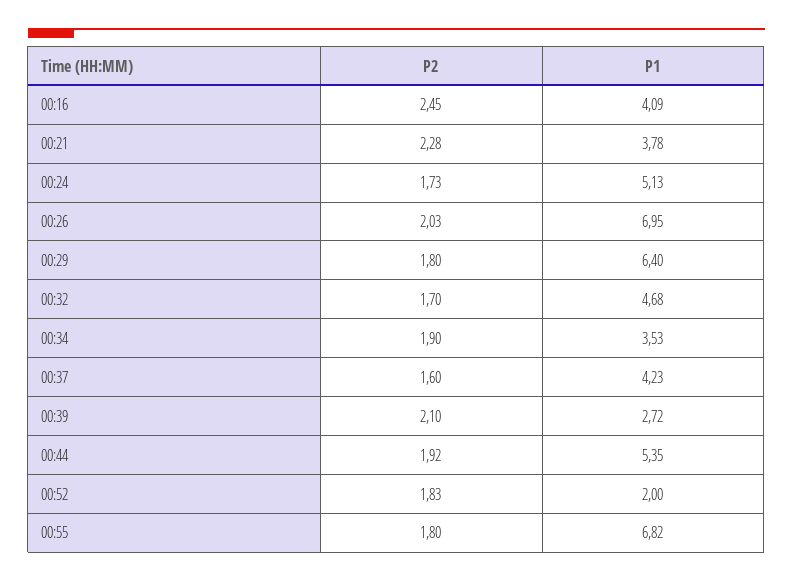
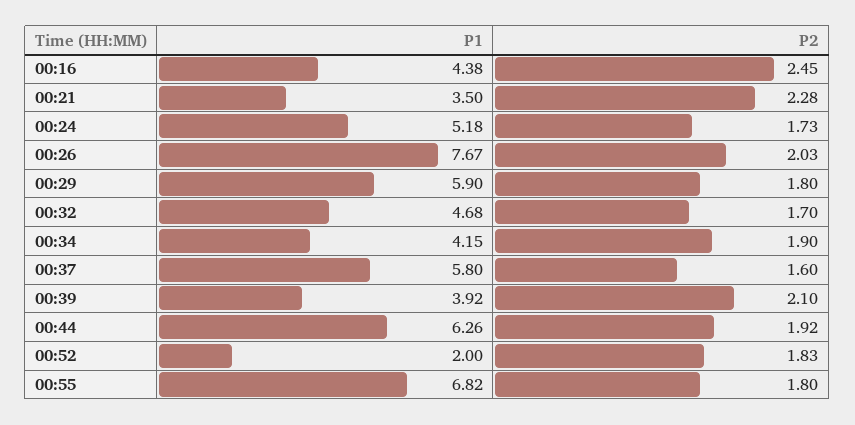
P1, 00:16: 4.09 -> 4.38
P1, 00:21: 3.78 -> 3.5
P1, 00:24: 5.13 -> 5.18
P1, 00:26: 6.95 -> 7.67
P1, 00:29: 6.4 -> 5.9
P1, 00:34: 3.53 -> 4.15
P1, 00:37: 4.23 -> 5.8
P1, 00:39: 2.72 -> 3.92
P1, 00:44: 5.35 -> 6.26

